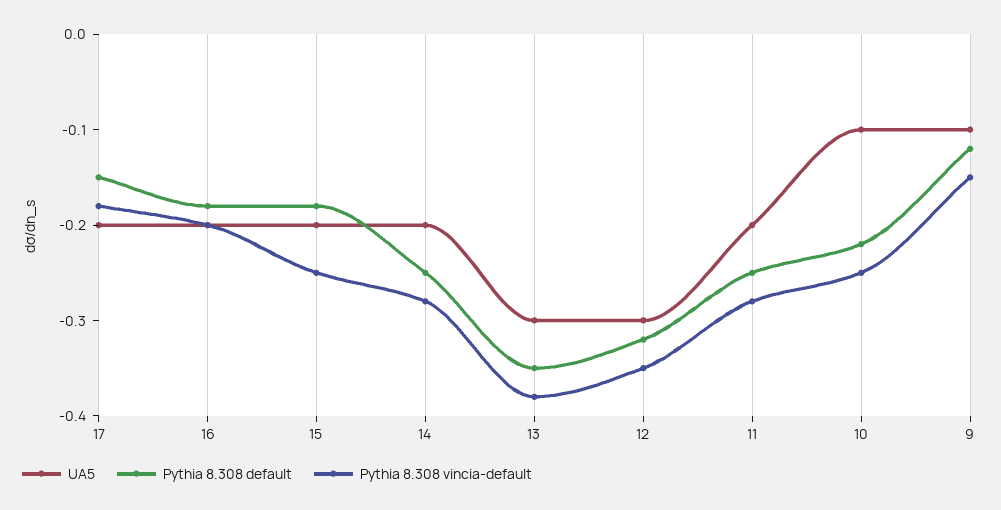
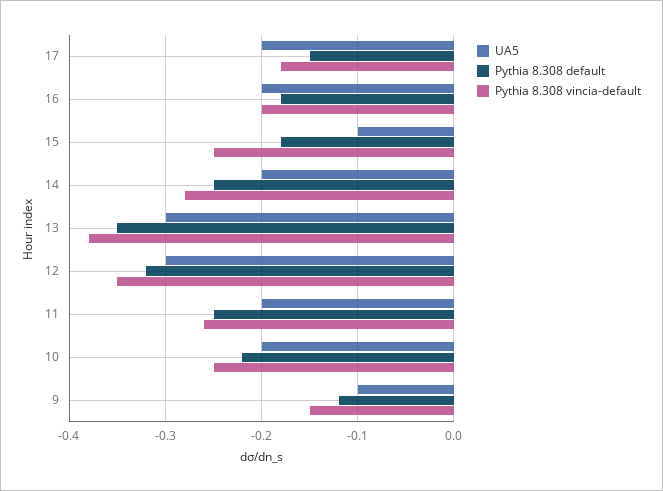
UA5, 15: -0.2 -> -0.1
Pythia 8.308 vincia-default, 11: -0.28 -> -0.26
UA5, 10: -0.1 -> -0.2

